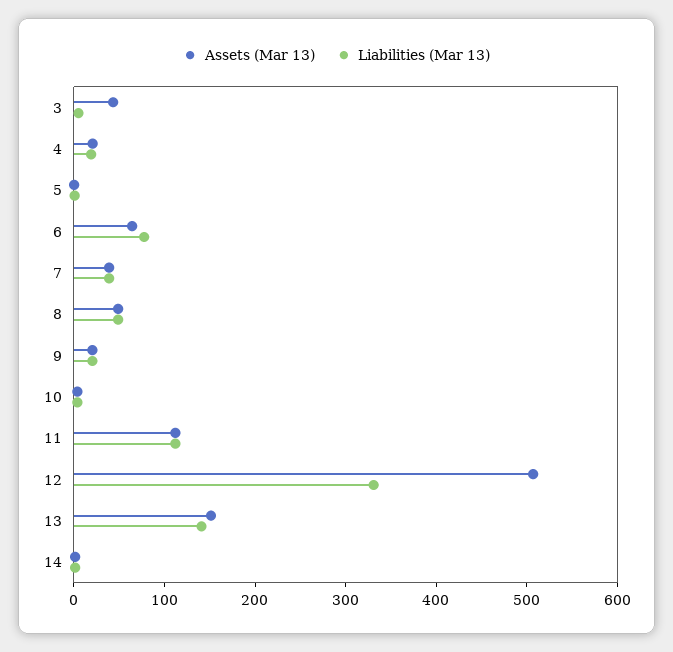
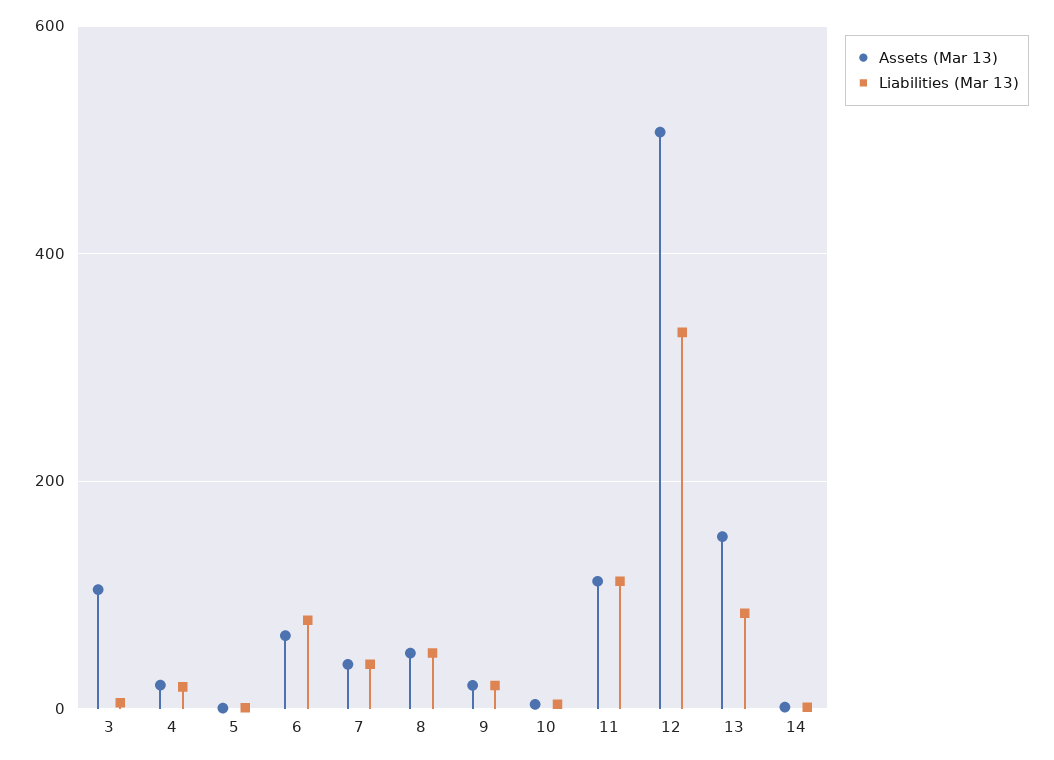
Assets (Mar 13), 3: 40 -> 100
Liabilities (Mar 13), 13: 140 -> 80

